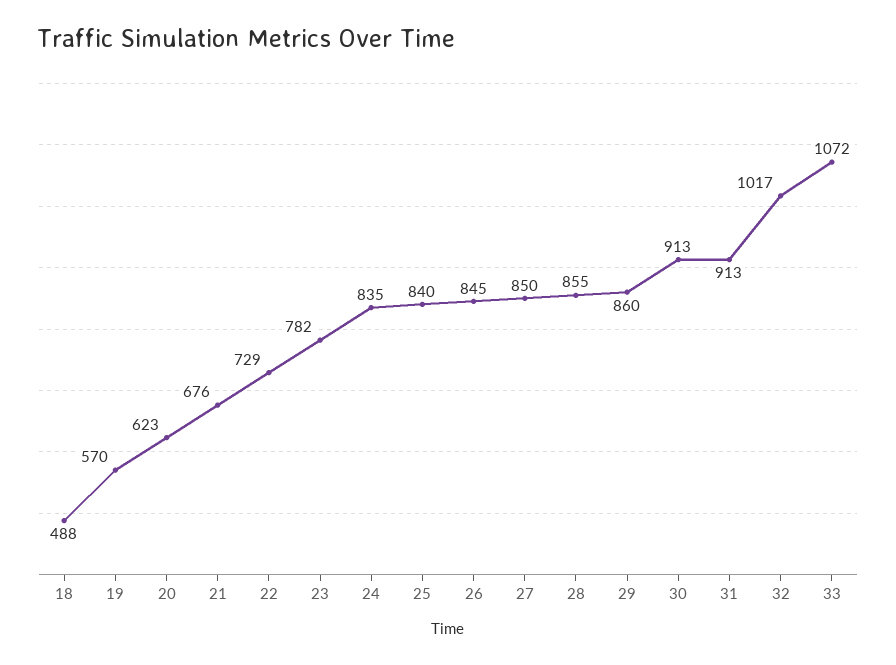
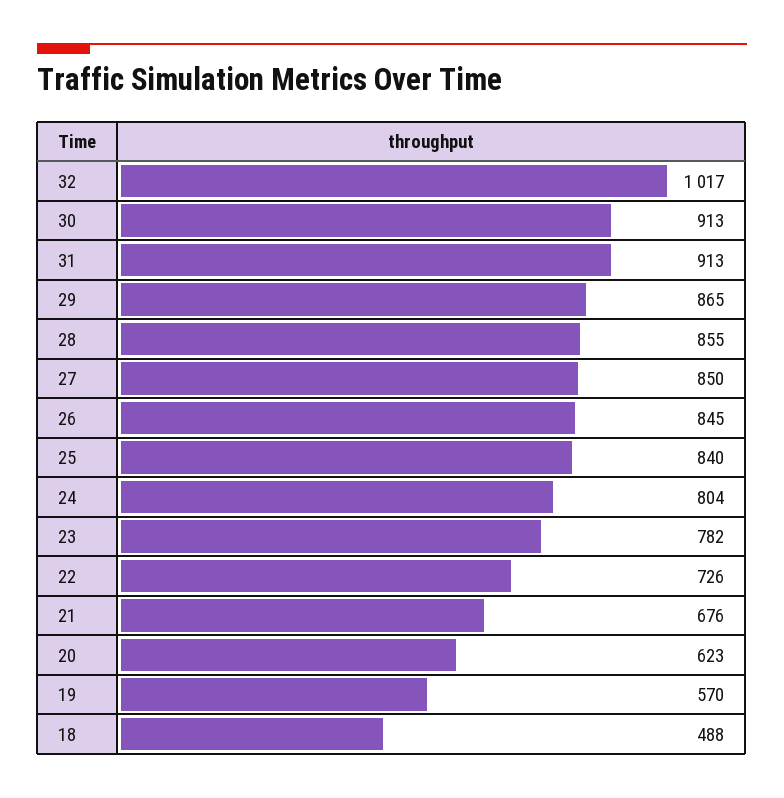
22: 729 -> 726
24: 835 -> 804
29: 860 -> 865
33: 1072 -> none

